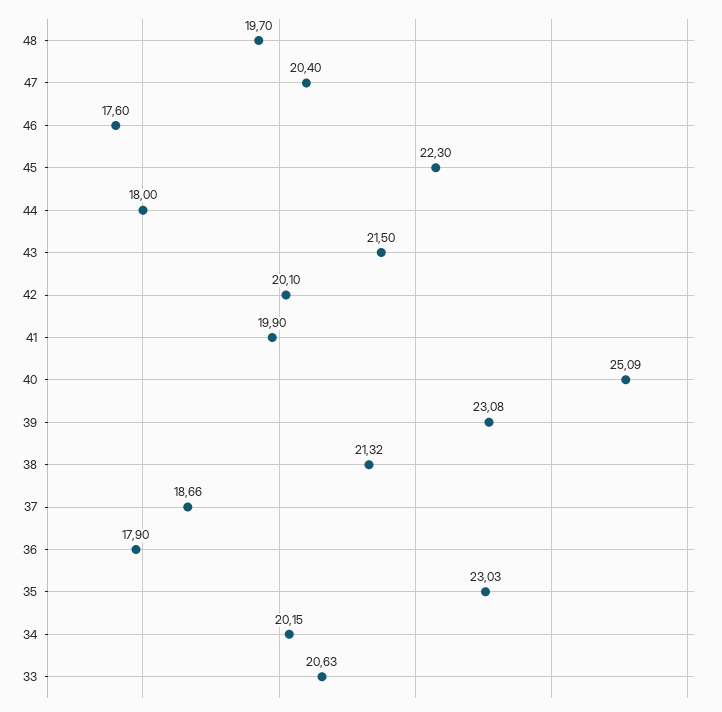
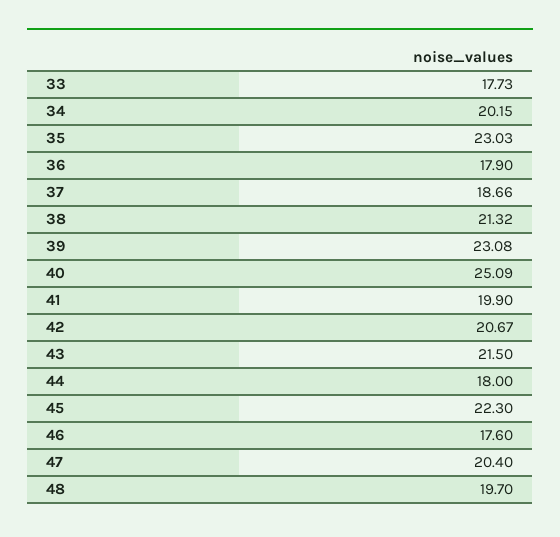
42: 20.1 -> 20.67
33: 20.63 -> 17.73

